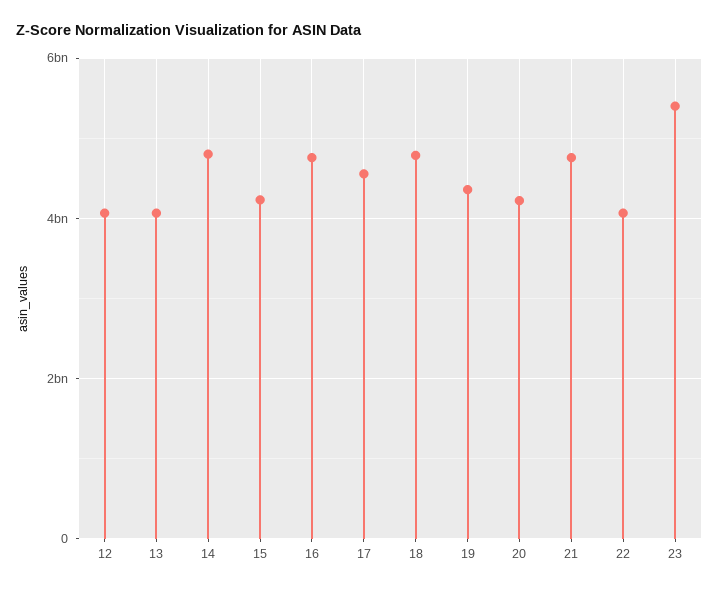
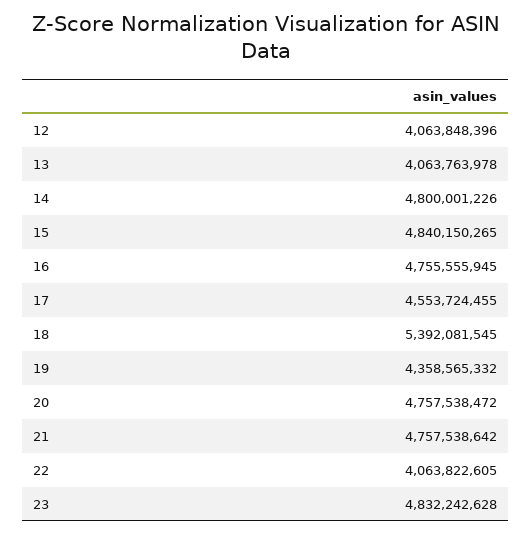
15: 4200000000 -> 4840150265
18: 4800000000 -> 5392081545
20: 4200000000 -> 4757538472
23: 5400000000 -> 4832242628

